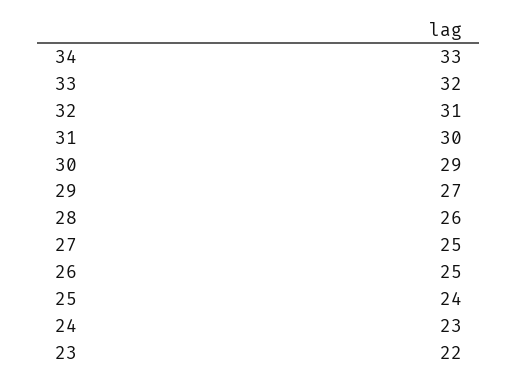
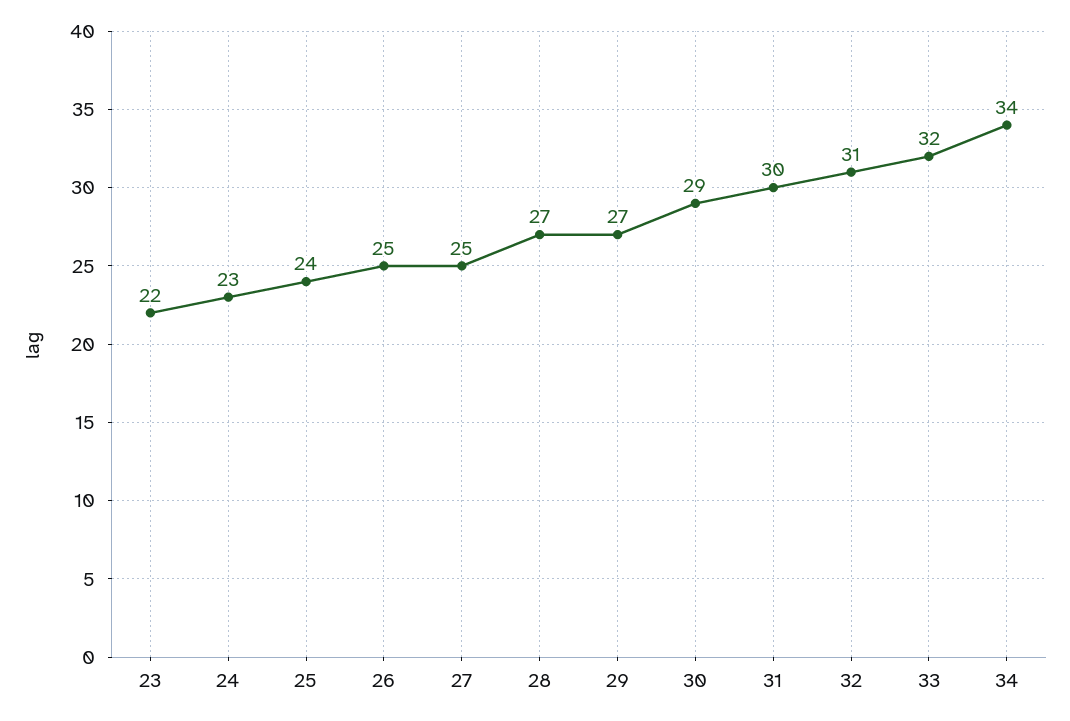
34: 33 -> 34
28: 26 -> 27

